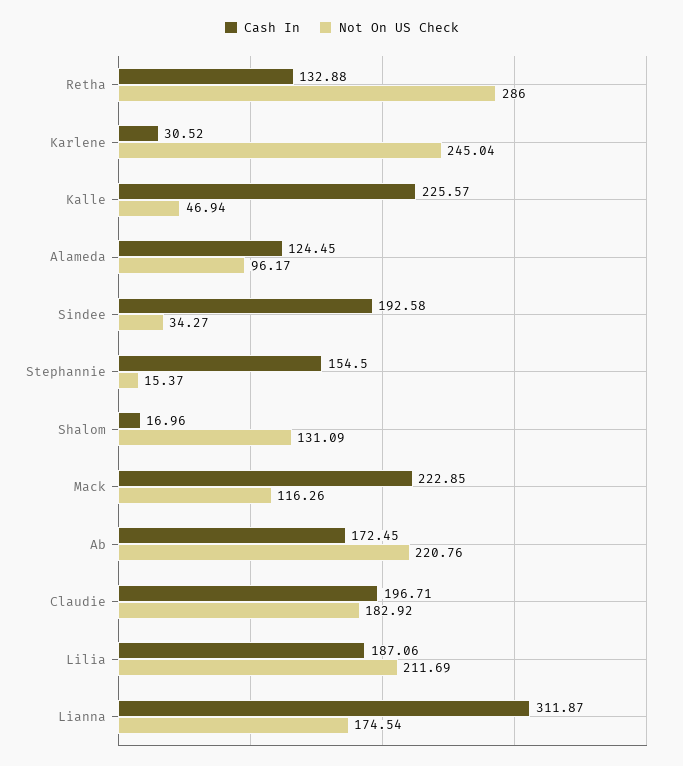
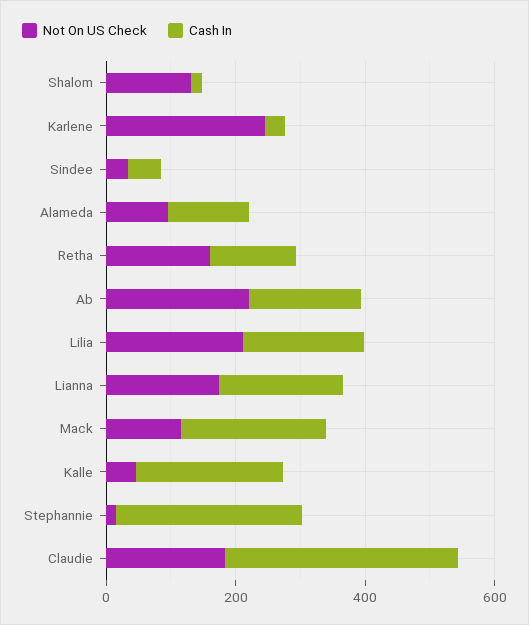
Not On US Check, Retha: 286 -> 150
Cash In, Sindee: 192.58 -> 50
Cash In, Stephannie: 154.5 -> 300
Cash In, Claudie: 196.71 -> 350
Cash In, Lianna: 311.87 -> 200

